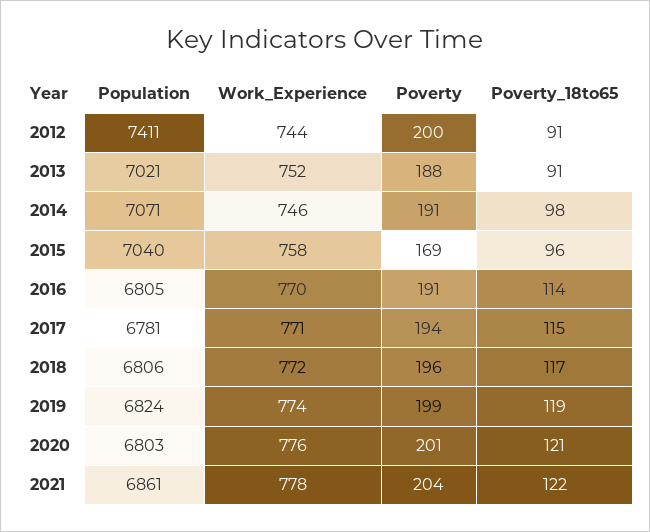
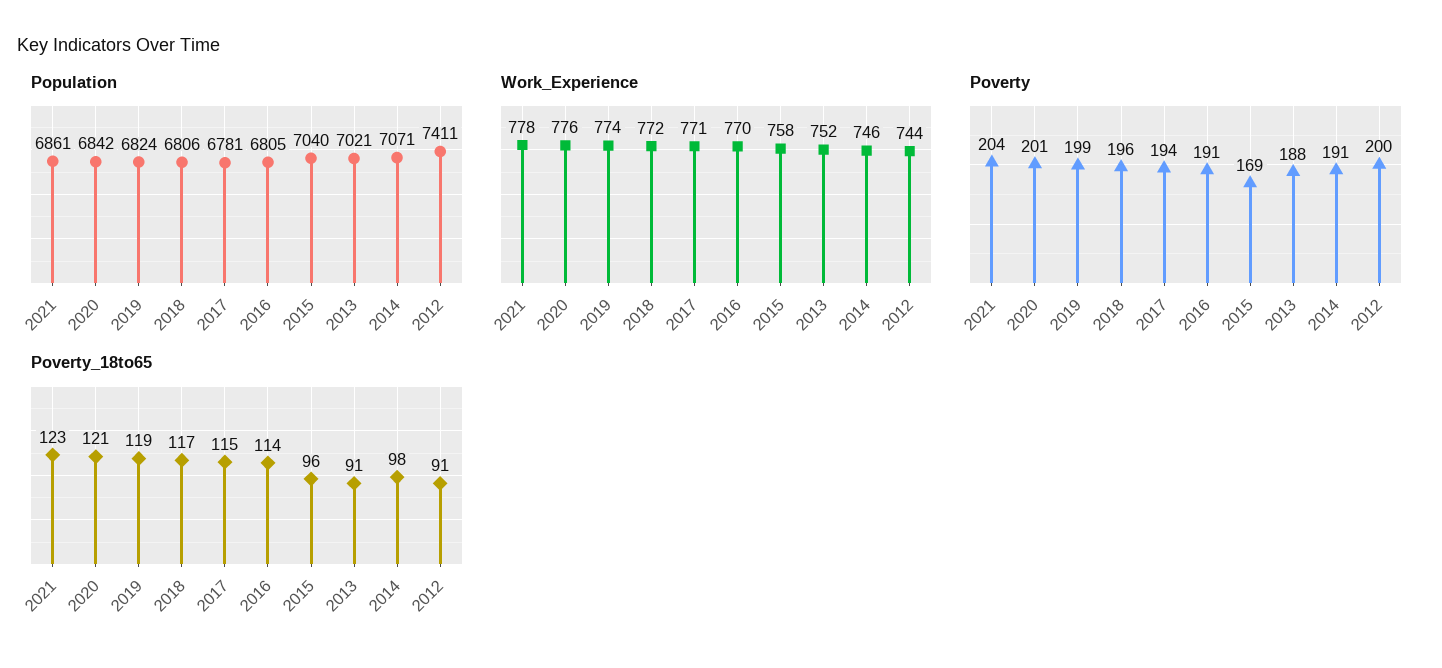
Population, 2020: 6803 -> 6842
Poverty_18to65, 2021: 122 -> 123

